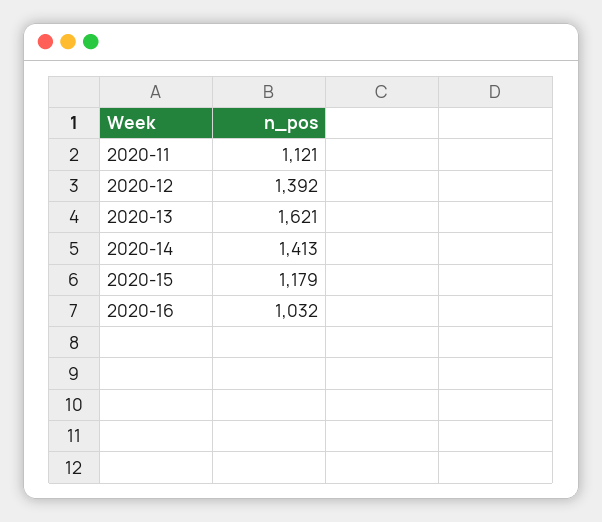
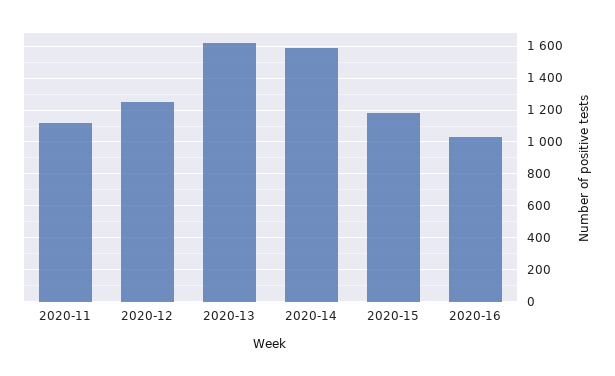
2020-12: 1392 -> 1250
2020-14: 1413 -> 1600

